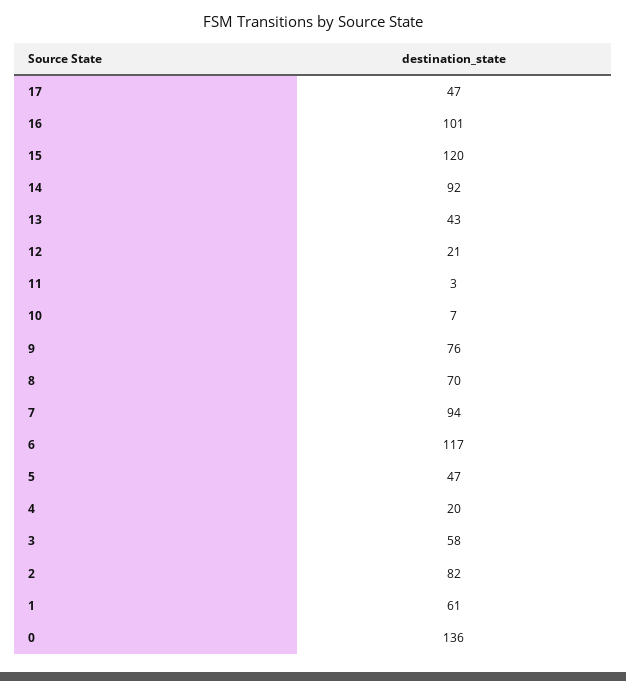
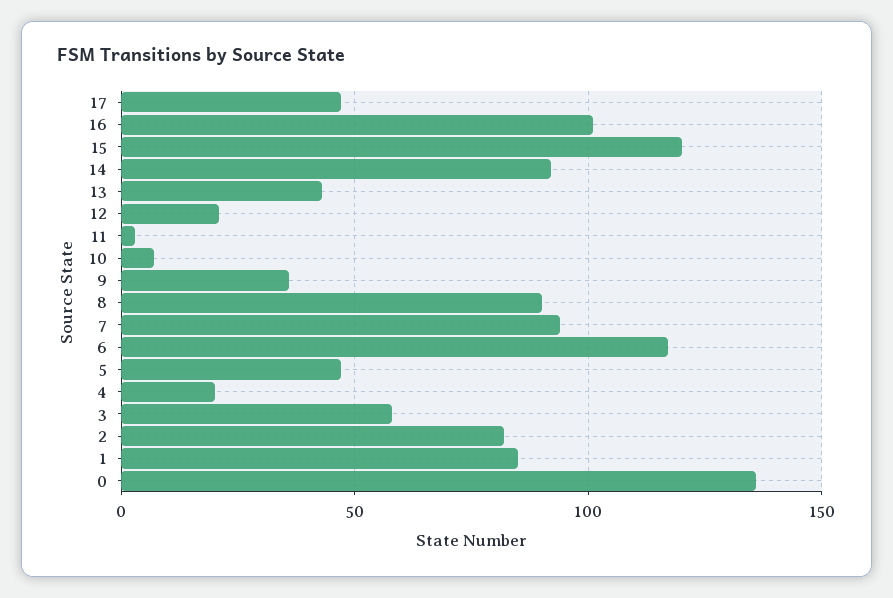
9: 76 -> 35
8: 70 -> 90
1: 61 -> 85

